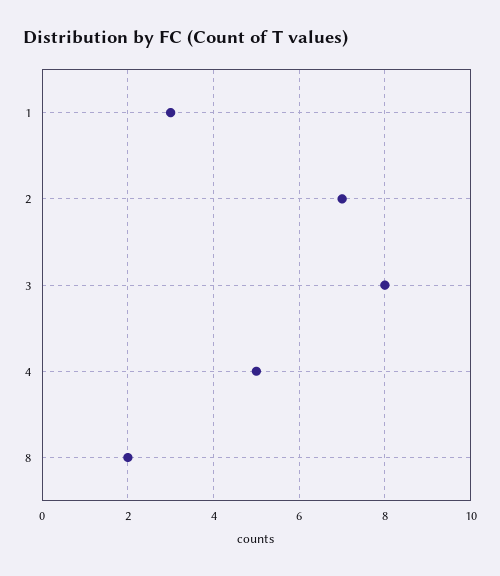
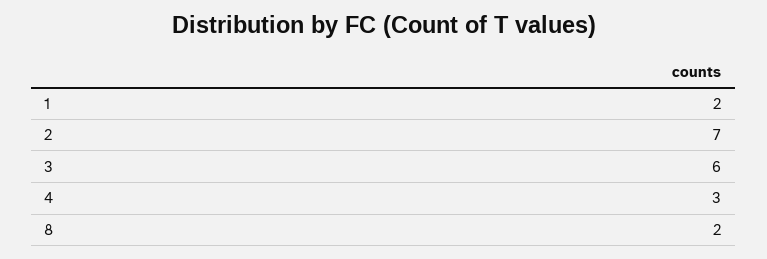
1: 3 -> 2
3: 8 -> 6
4: 5 -> 3

